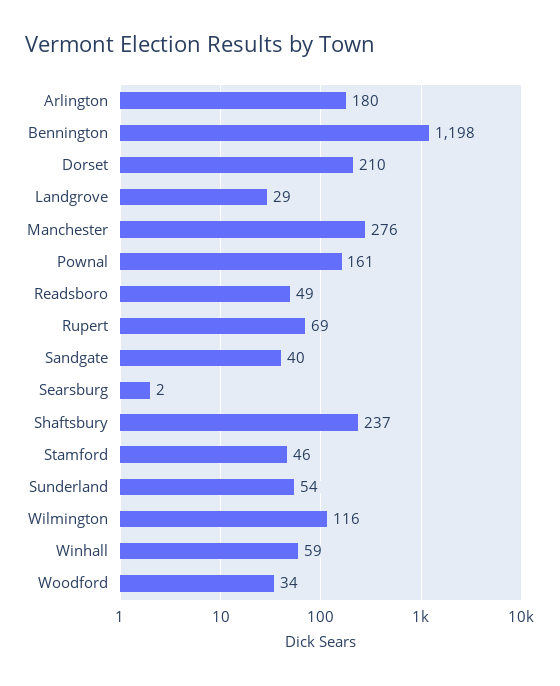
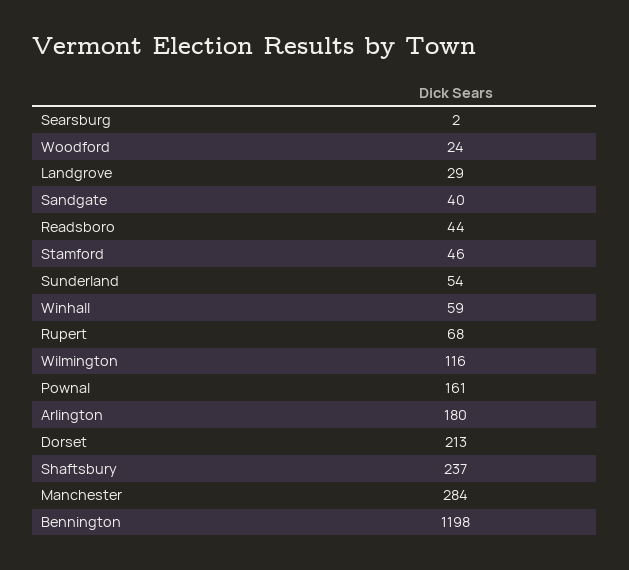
Dorset: 210 -> 213
Manchester: 276 -> 284
Readsboro: 49 -> 44
Rupert: 69 -> 68
Woodford: 34 -> 24

